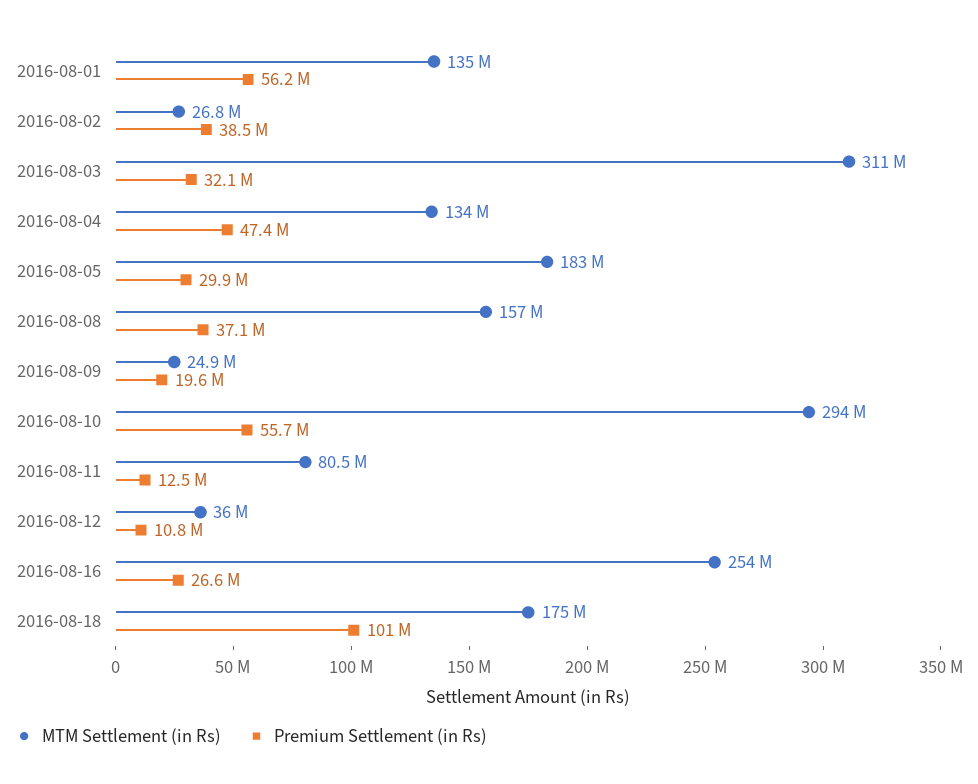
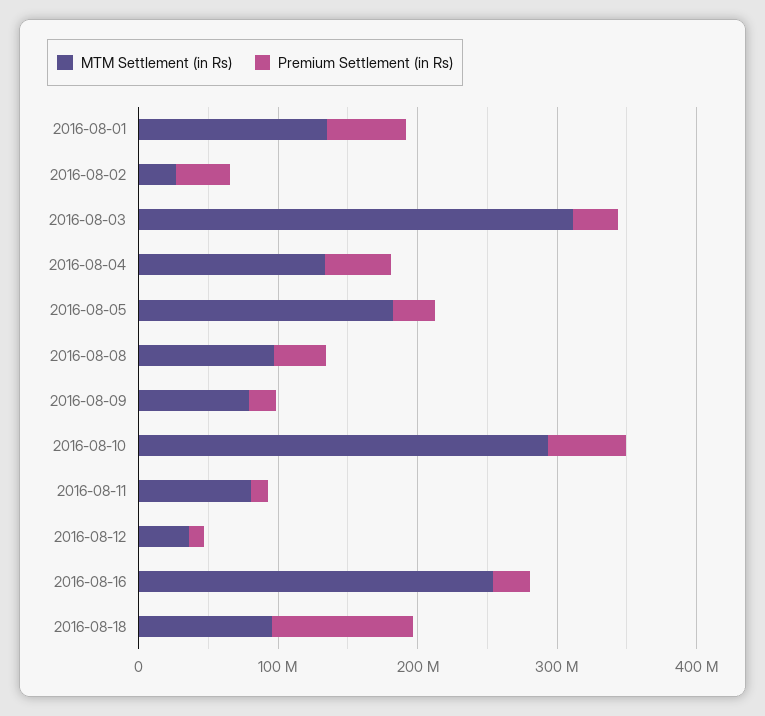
MTM Settlement (in Rs), 2016-08-08: 157000000 -> 100000000
MTM Settlement (in Rs), 2016-08-09: 24900000 -> 80000000
MTM Settlement (in Rs), 2016-08-18: 175000000 -> 100000000

